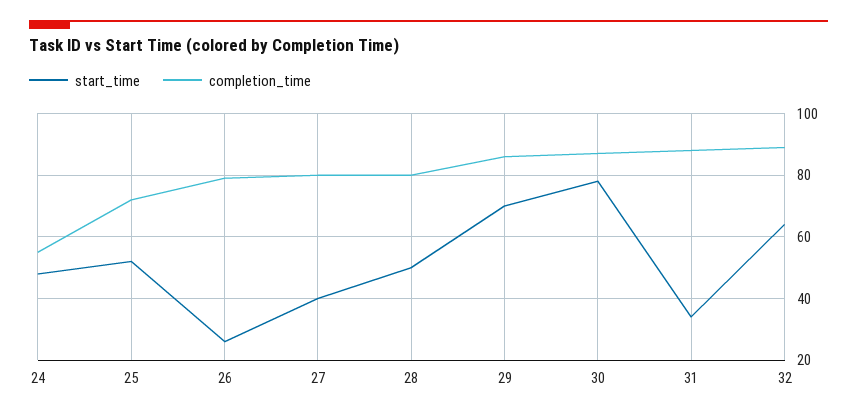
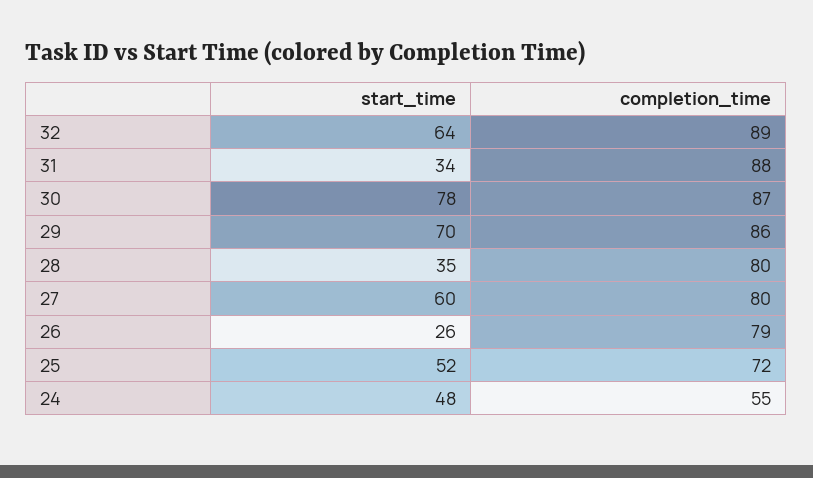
start_time, 27: 40 -> 60
start_time, 28: 50 -> 35

